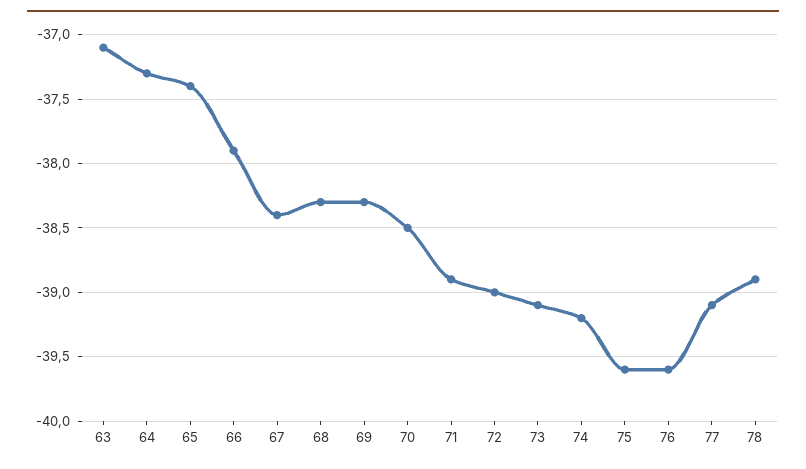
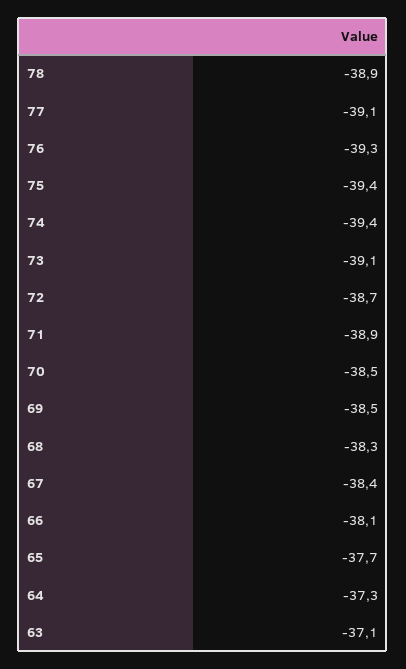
65: -37.4 -> -37.7
66: -37.9 -> -38.1
69: -38.3 -> -38.5
72: -39 -> -38.7
74: -39.2 -> -39.4
75: -39.6 -> -39.4
76: -39.6 -> -39.3

